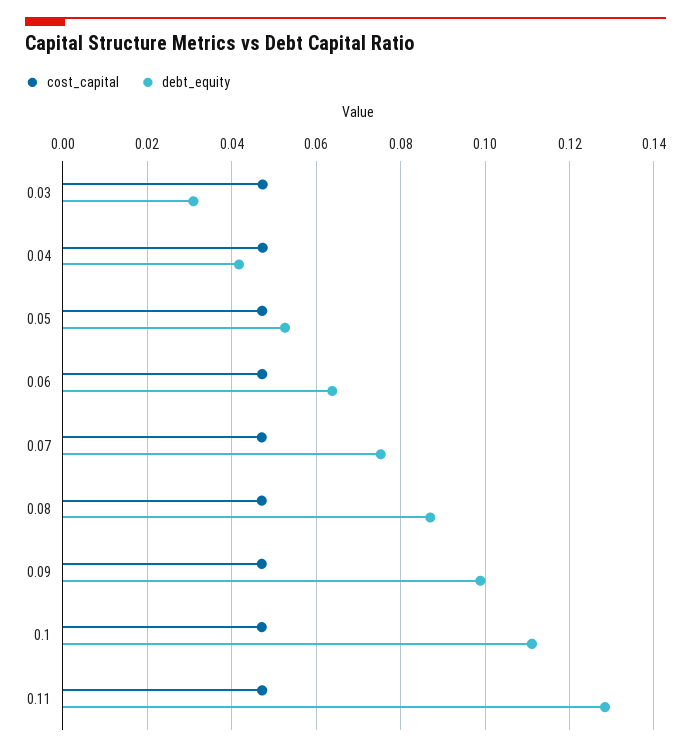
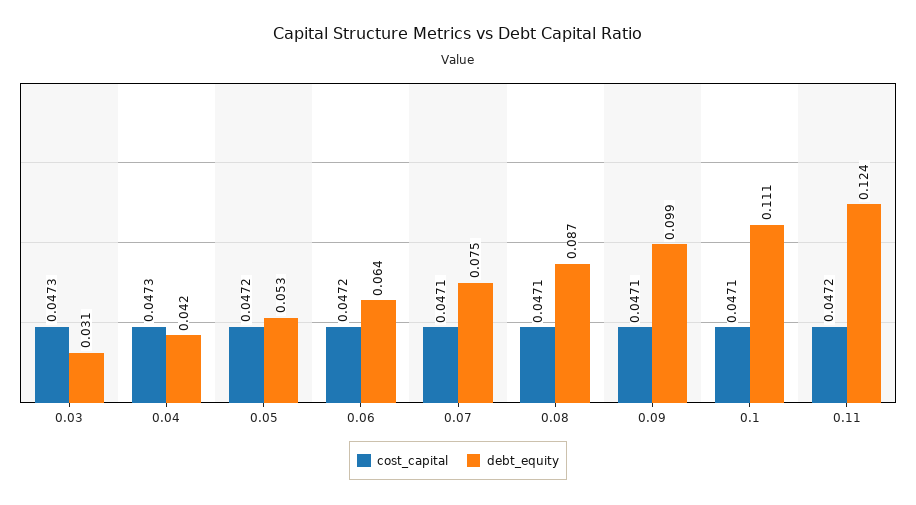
debt_equity, 0.11: 0.128 -> 0.124

